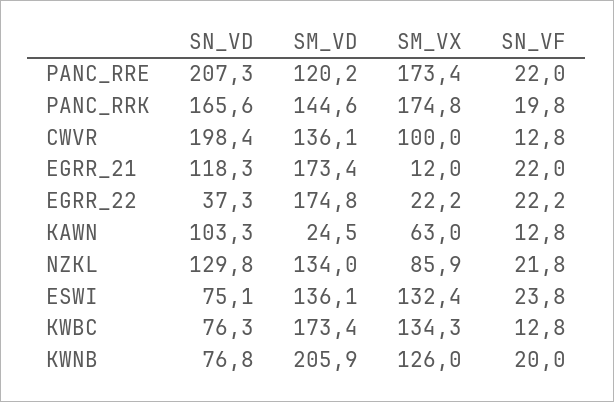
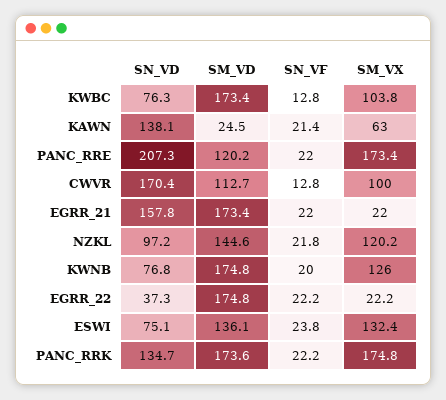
SN_VD, PANC_RRK: 165.6 -> 134.7
SM_VD, PANC_RRK: 144.6 -> 173.6
SN_VF, PANC_RRK: 19.8 -> 22.2
SN_VD, CWVR: 198.4 -> 170.4
SM_VD, CWVR: 136.1 -> 112.7
SN_VD, EGRR_21: 118.3 -> 157.8
SM_VX, EGRR_21: 12 -> 22
SN_VD, KAWN: 103.3 -> 138.1
SN_VF, KAWN: 12.8 -> 21.4
SN_VD, NZKL: 129.8 -> 97.2
SM_VD, NZKL: 134 -> 144.6
SM_VX, NZKL: 85.9 -> 120.2
SM_VX, KWBC: 134.3 -> 103.8
SM_VD, KWNB: 205.9 -> 174.8

